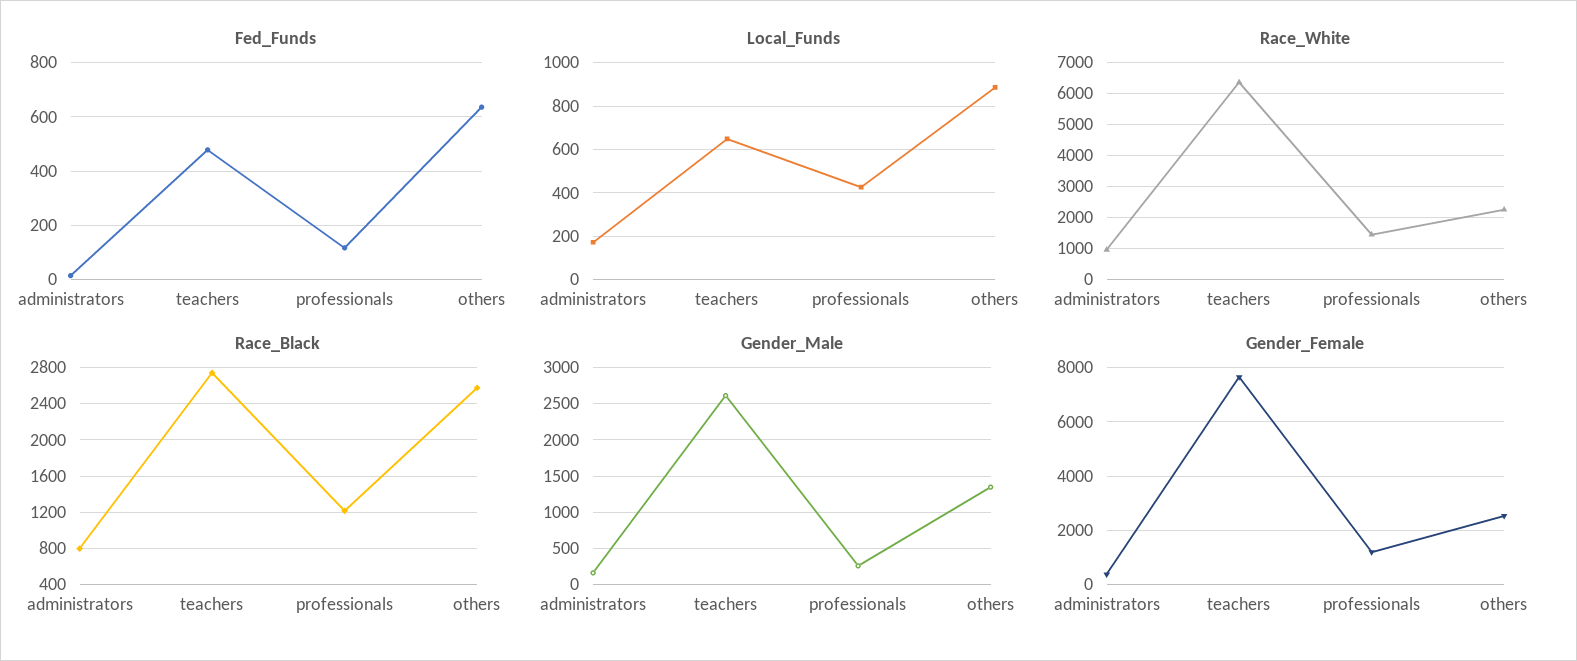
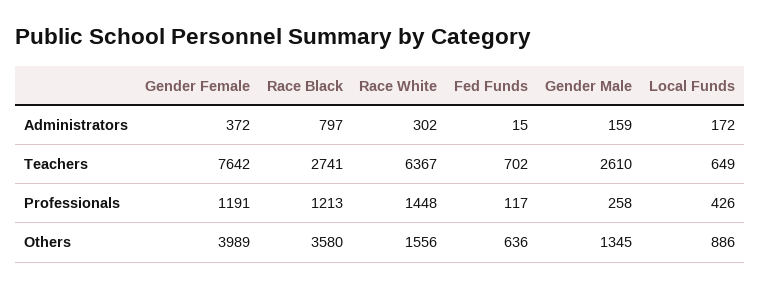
Fed_Funds, teachers: 475 -> 702
Race_White, administrators: 1000 -> 302
Race_White, others: 2200 -> 1556
Race_Black, others: 2600 -> 3580
Gender_Female, others: 2500 -> 3989

